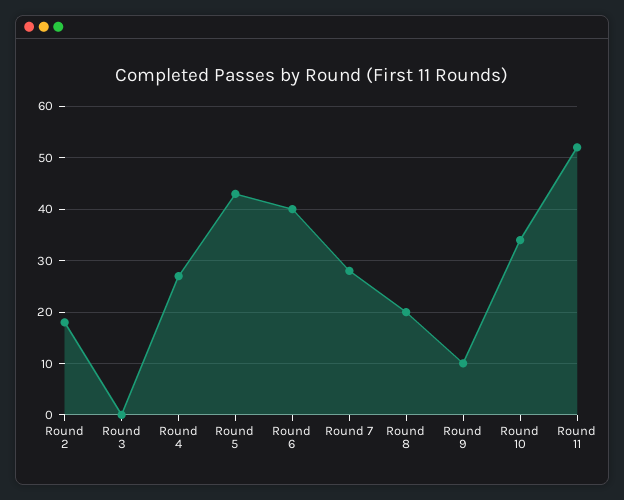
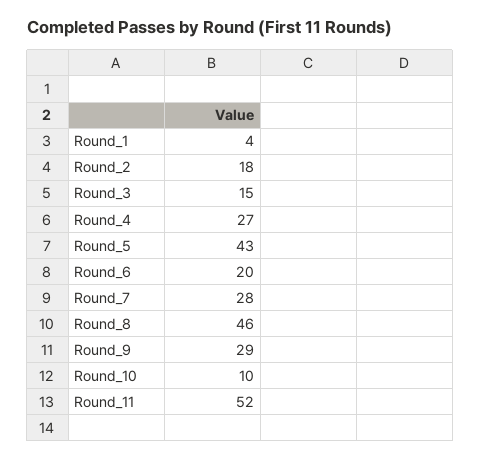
Round 3: 0 -> 15
Round 6: 40 -> 20
Round 8: 20 -> 46
Round 9: 10 -> 29
Round 10: 35 -> 10
Round_1: none -> 4

